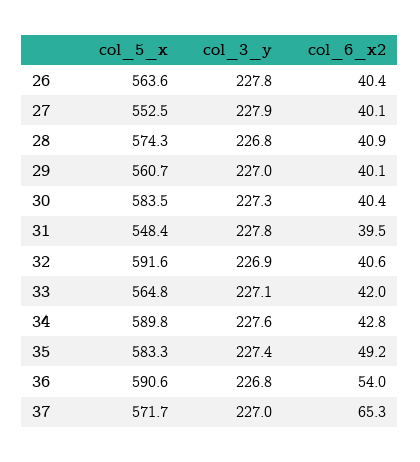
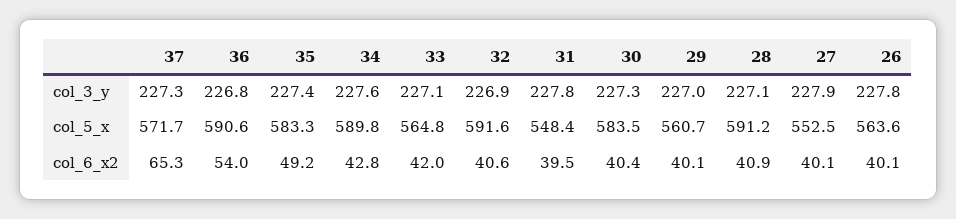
col_6_x2, 26: 40.4 -> 40.1
col_5_x, 28: 574.3 -> 591.2
col_3_y, 28: 226.8 -> 227.1
col_3_y, 37: 227 -> 227.3

